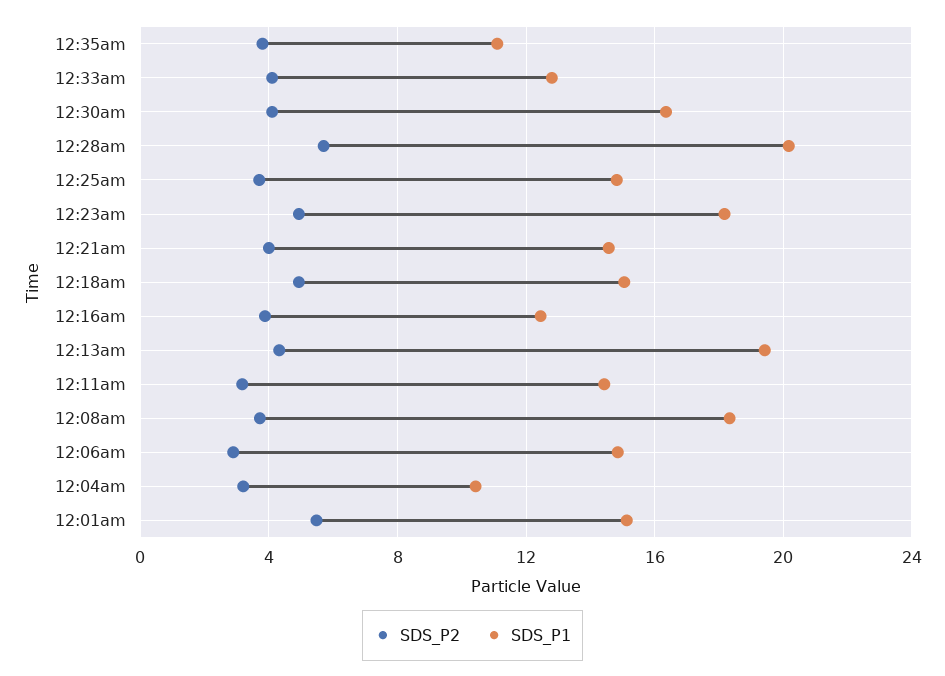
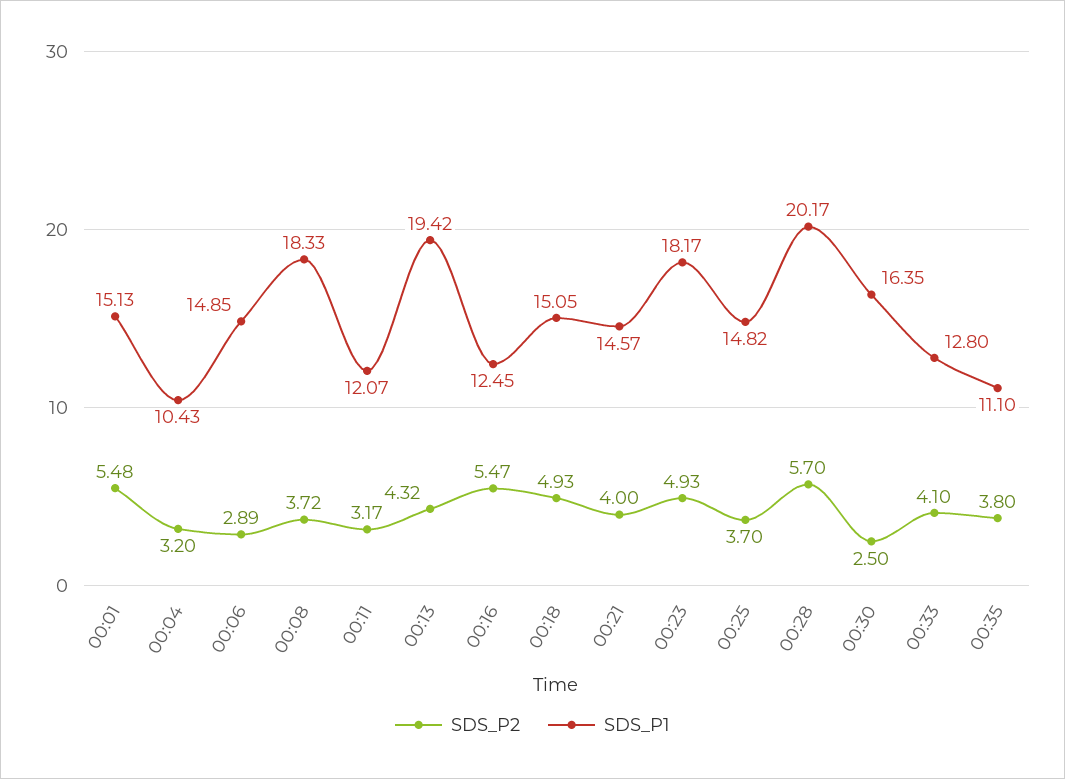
SDS_P2, 12:30am: 4 -> 2.5
SDS_P2, 12:16am: 4 -> 5.47
SDS_P1, 12:11am: 14.5 -> 12.07

